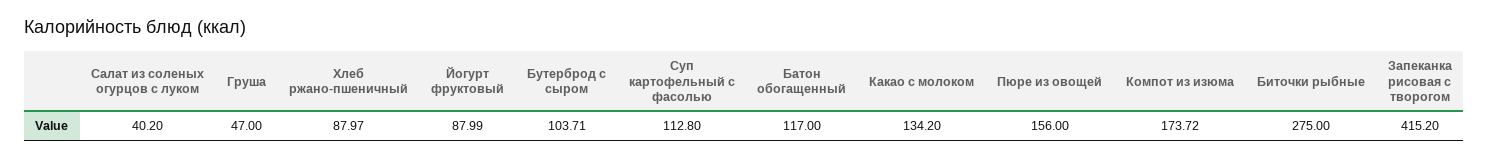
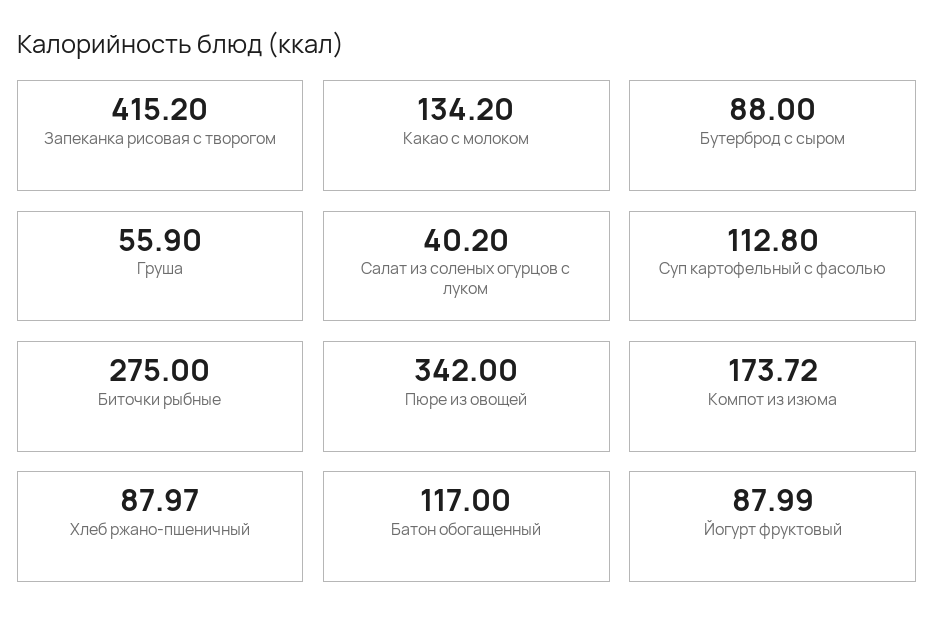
Груша: 47 -> 55.9
Бутерброд с сыром: 103.71 -> 88
Пюре из овощей: 156 -> 342

